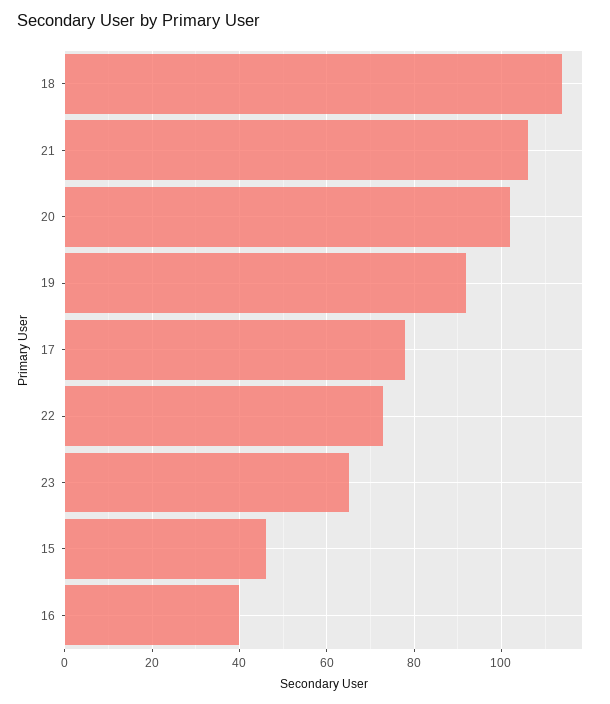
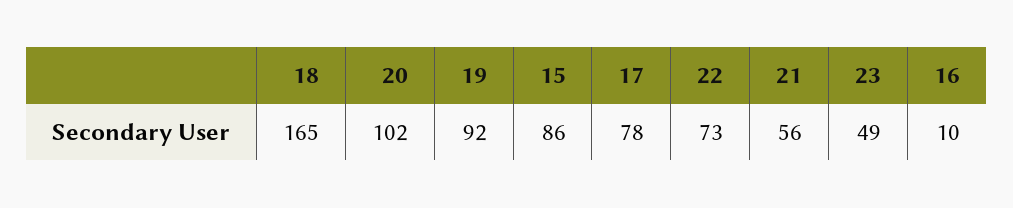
18: 115 -> 165
21: 105 -> 56
23: 65 -> 49
15: 45 -> 86
16: 40 -> 10

